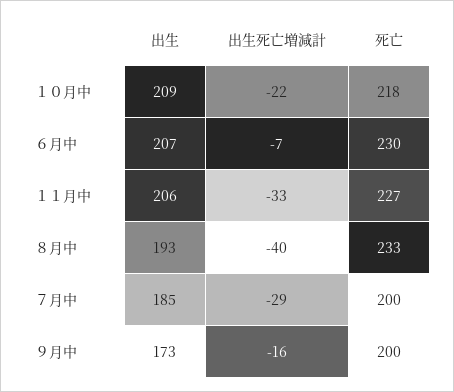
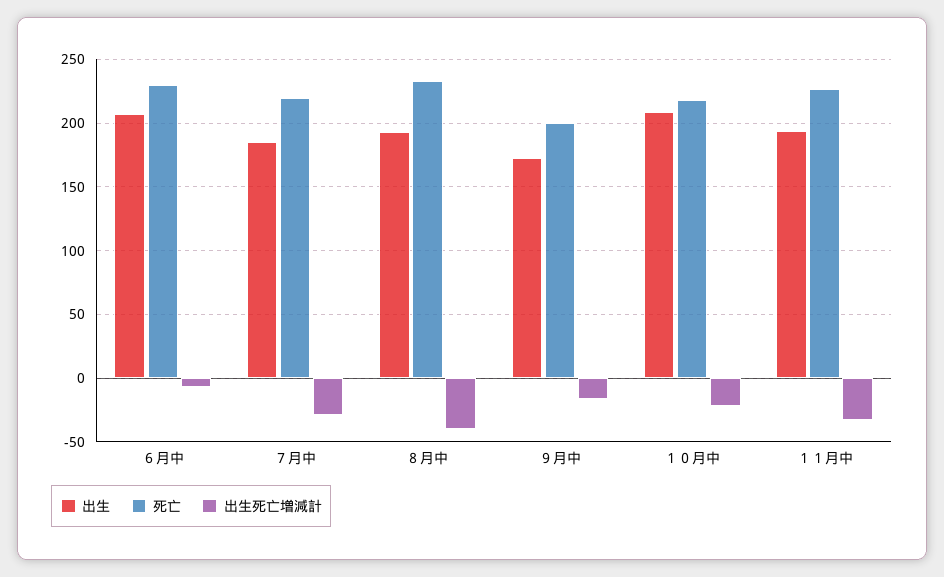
出生, １１月中: 206 -> 195
死亡, ７月中: 200 -> 220

